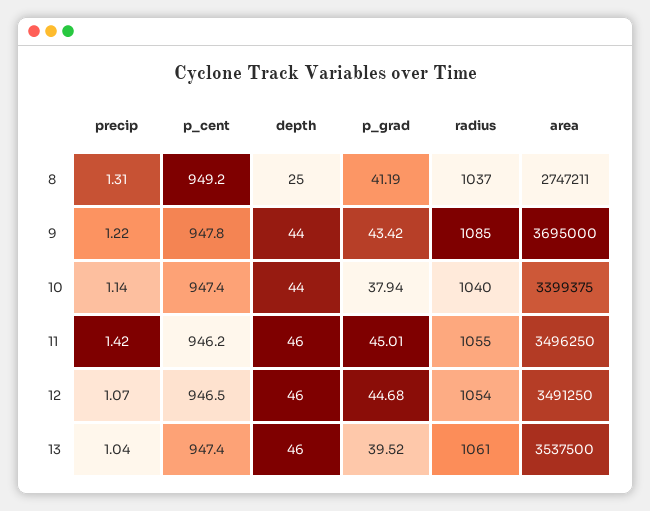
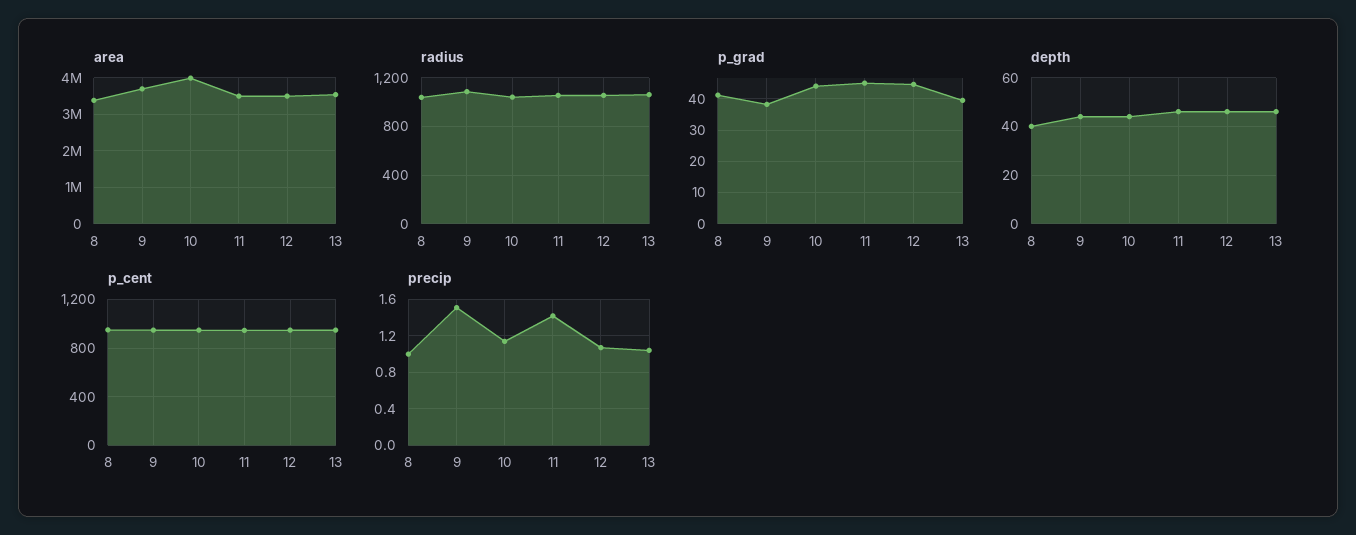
precip, 8: 1.31 -> 1
depth, 8: 25 -> 40
area, 8: 2747211 -> 3400000
precip, 9: 1.22 -> 1.5
p_grad, 9: 43.42 -> 38
p_grad, 10: 37.94 -> 44
area, 10: 3399375 -> 4000000

